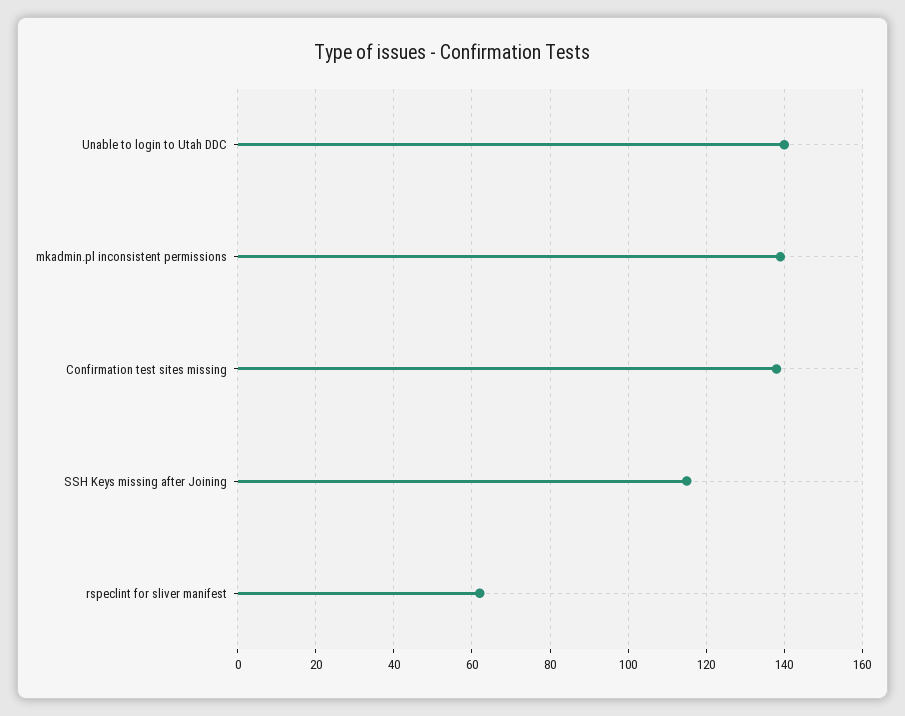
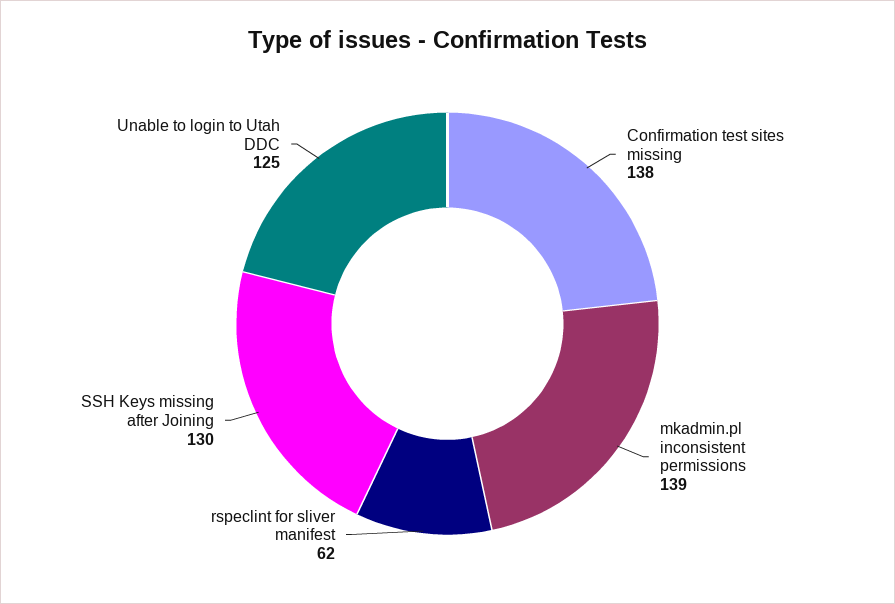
Unable to login to Utah DDC: 140 -> 125
SSH Keys missing after Joining: 115 -> 130

